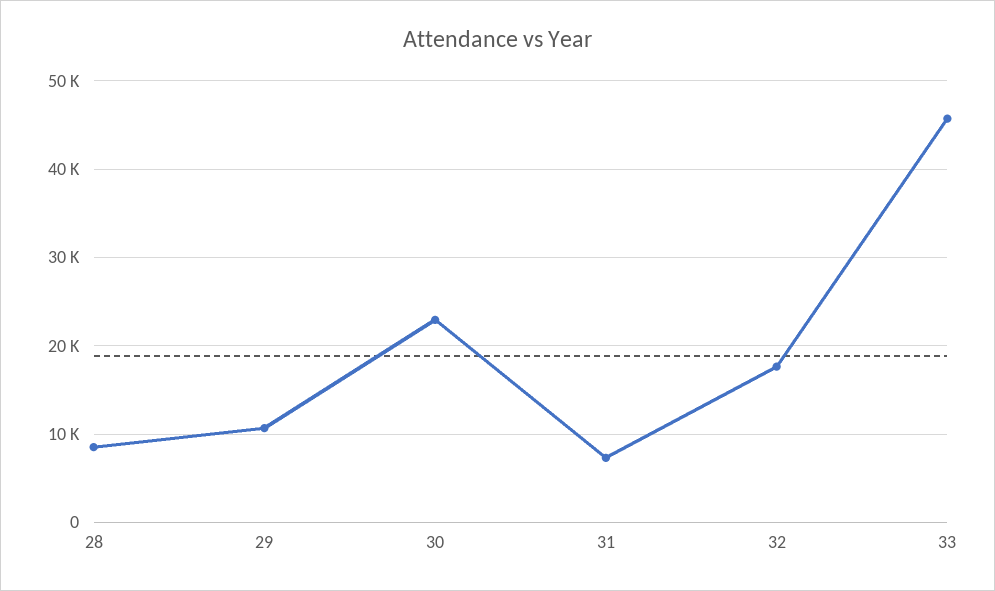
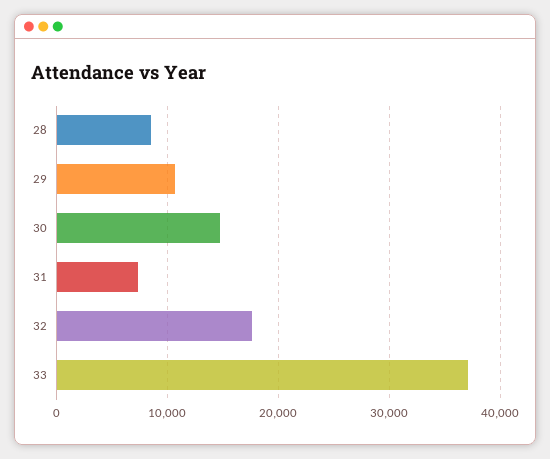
30: 23000 -> 15000
33: 46000 -> 37000

